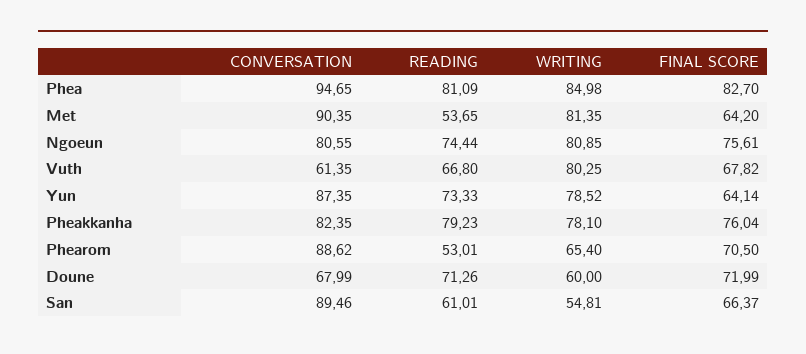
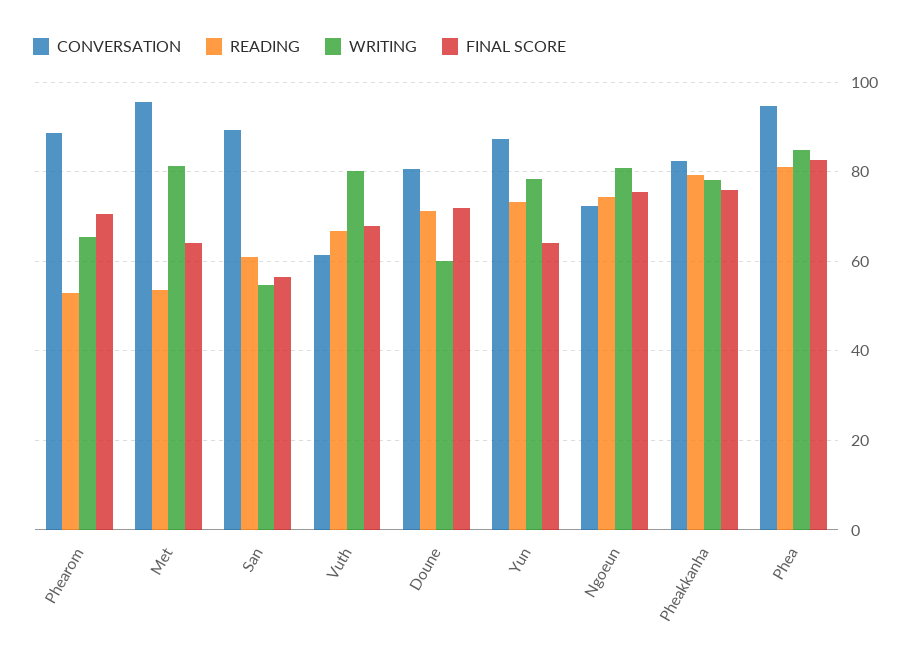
CONVERSATION, Met: 90.35 -> 96
CONVERSATION, Ngoeun: 80.55 -> 72
CONVERSATION, Doune: 67.99 -> 80
FINAL SCORE, San: 66.37 -> 56

